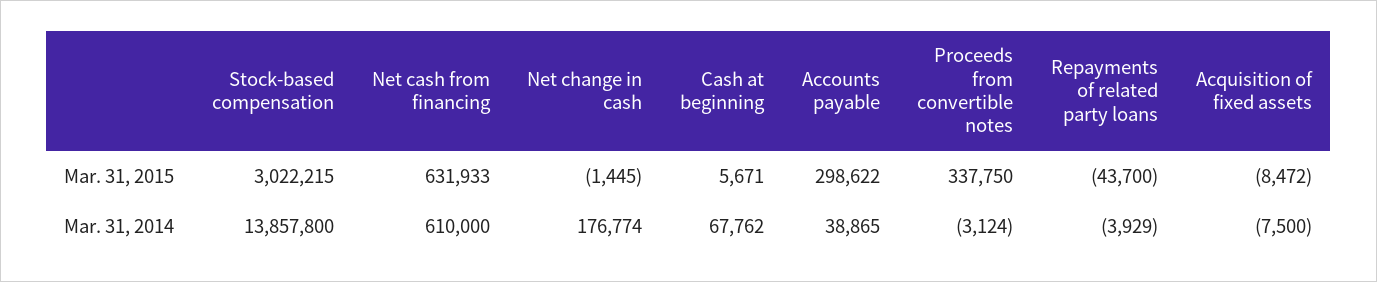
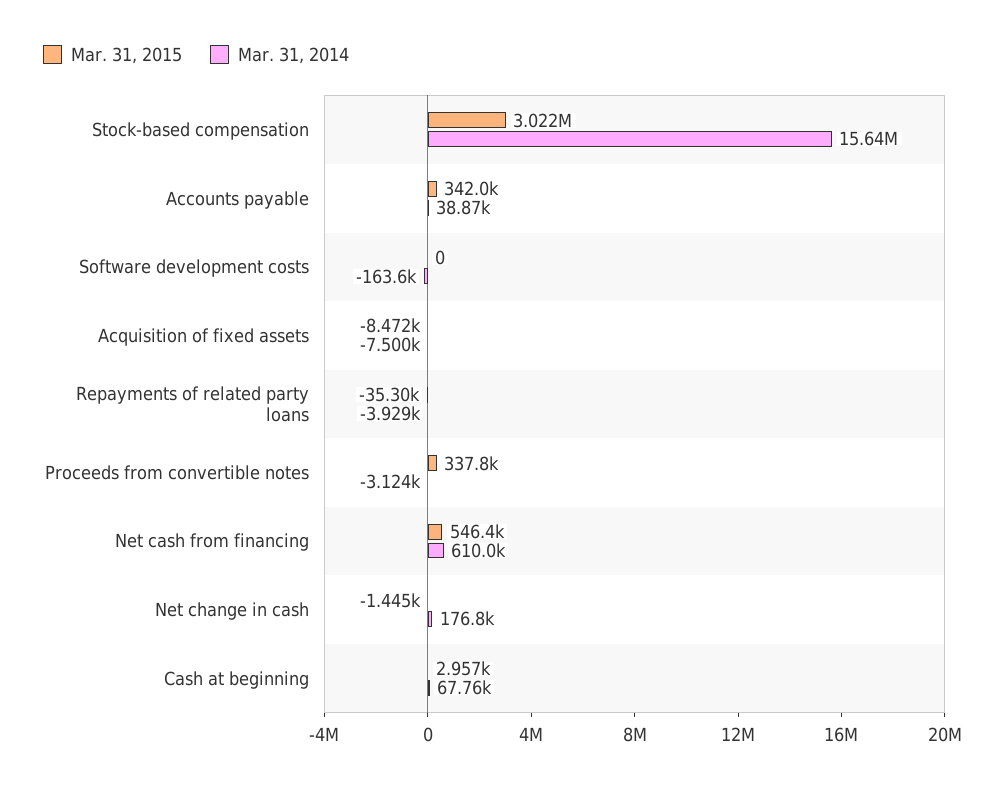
Mar. 31, 2015, Net cash from financing: 631933 -> 546400
Mar. 31, 2015, Cash at beginning: 5671 -> 2957
Mar. 31, 2015, Accounts payable: 298622 -> 342000
Mar. 31, 2015, Repayments of related party loans: -43700 -> -35300
Mar. 31, 2014, Stock-based compensation: 13857800 -> 15640000
Mar. 31, 2015, Software development costs: none -> 0
Mar. 31, 2014, Software development costs: none -> -163600

